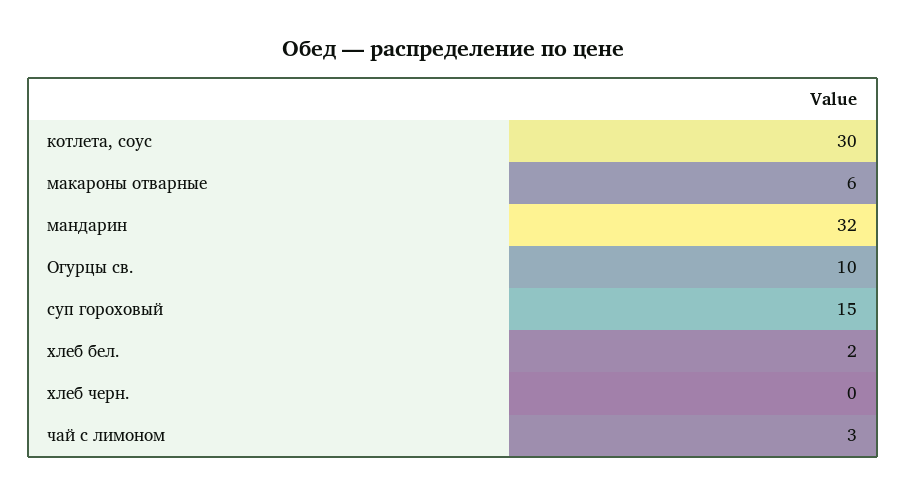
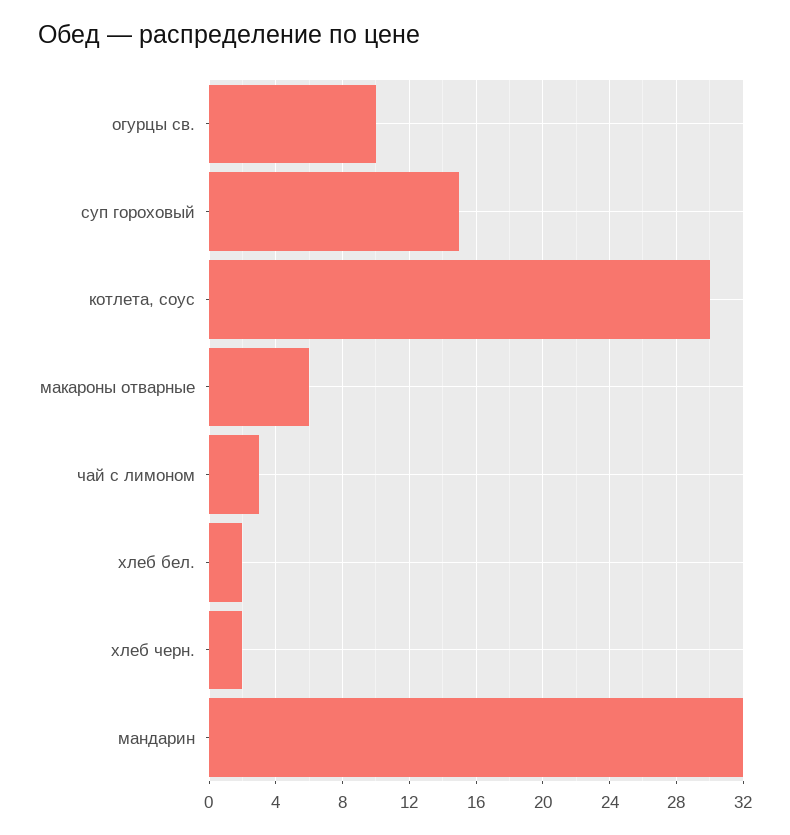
хлеб черн.: 0 -> 2

